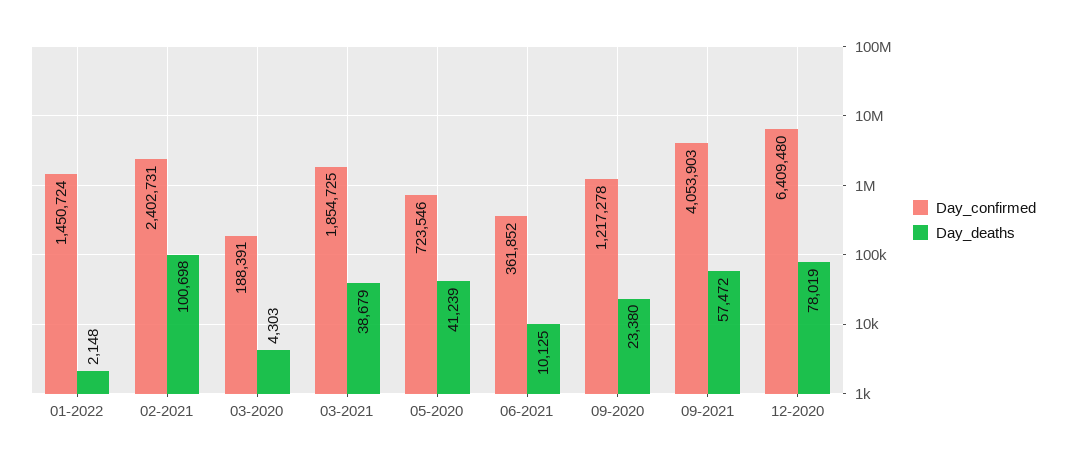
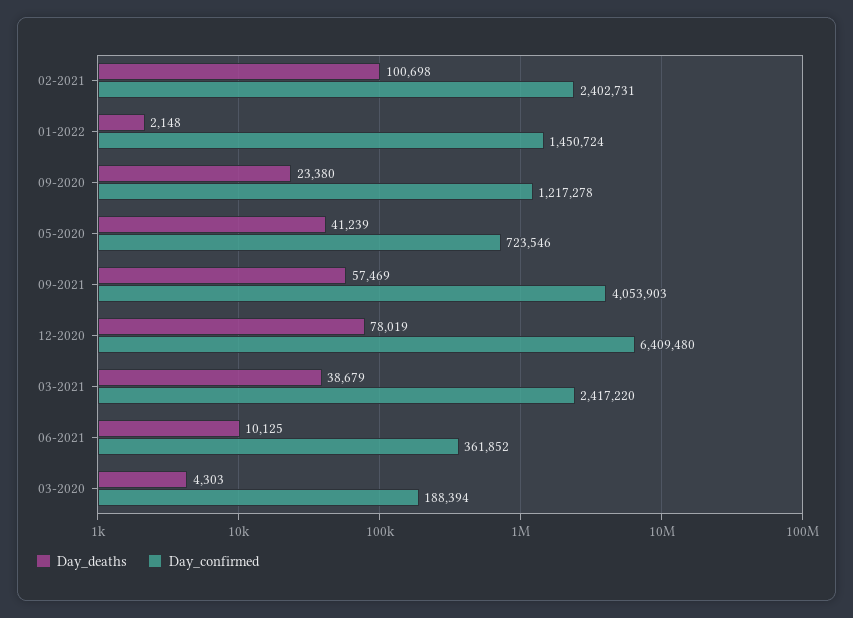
Day_confirmed, 03-2020: 188391 -> 188394
Day_confirmed, 03-2021: 1854725 -> 2417220
Day_deaths, 09-2021: 57472 -> 57469

